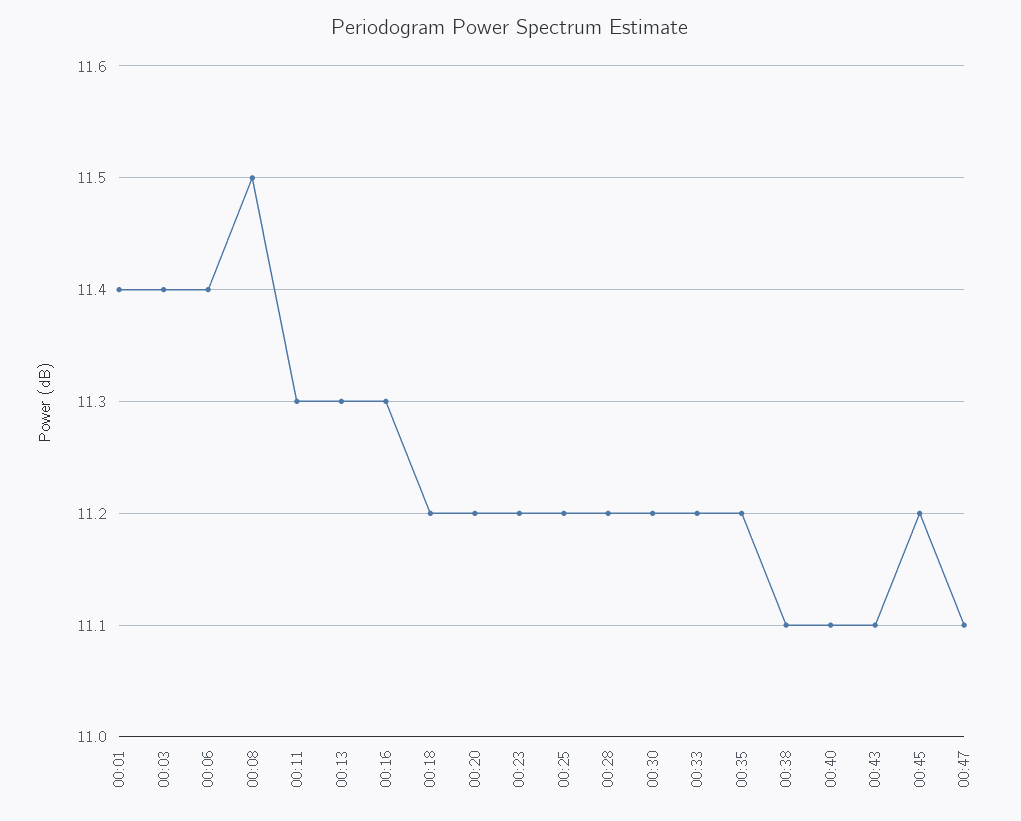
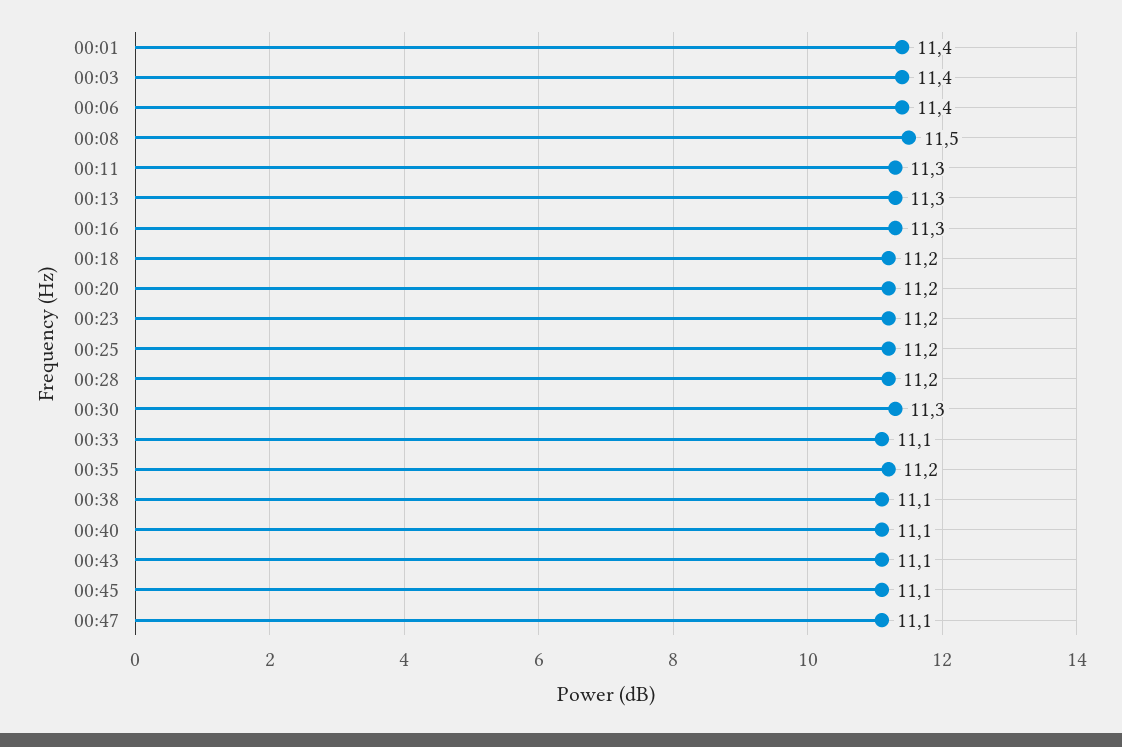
00:30: 11.2 -> 11.3
00:33: 11.2 -> 11.1
00:45: 11.2 -> 11.1

